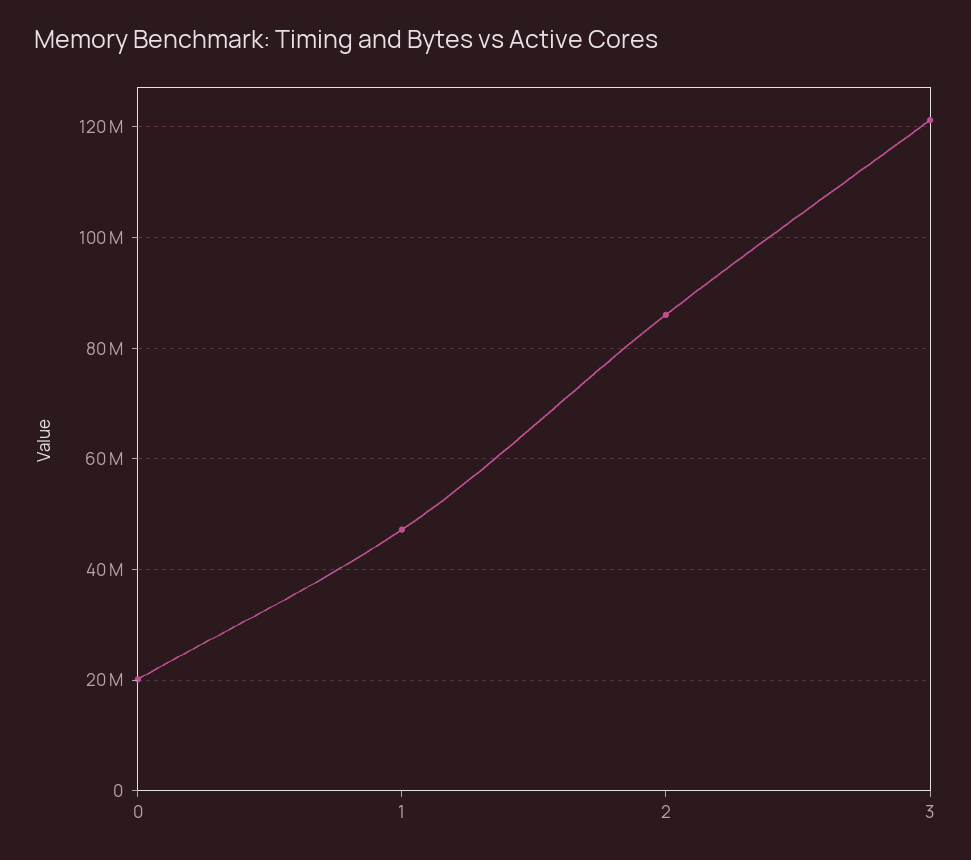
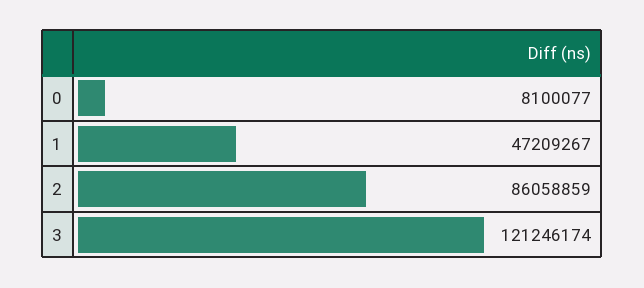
0: 20000000 -> 8100077

